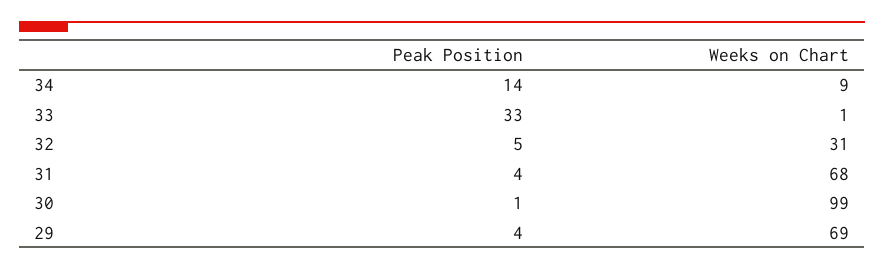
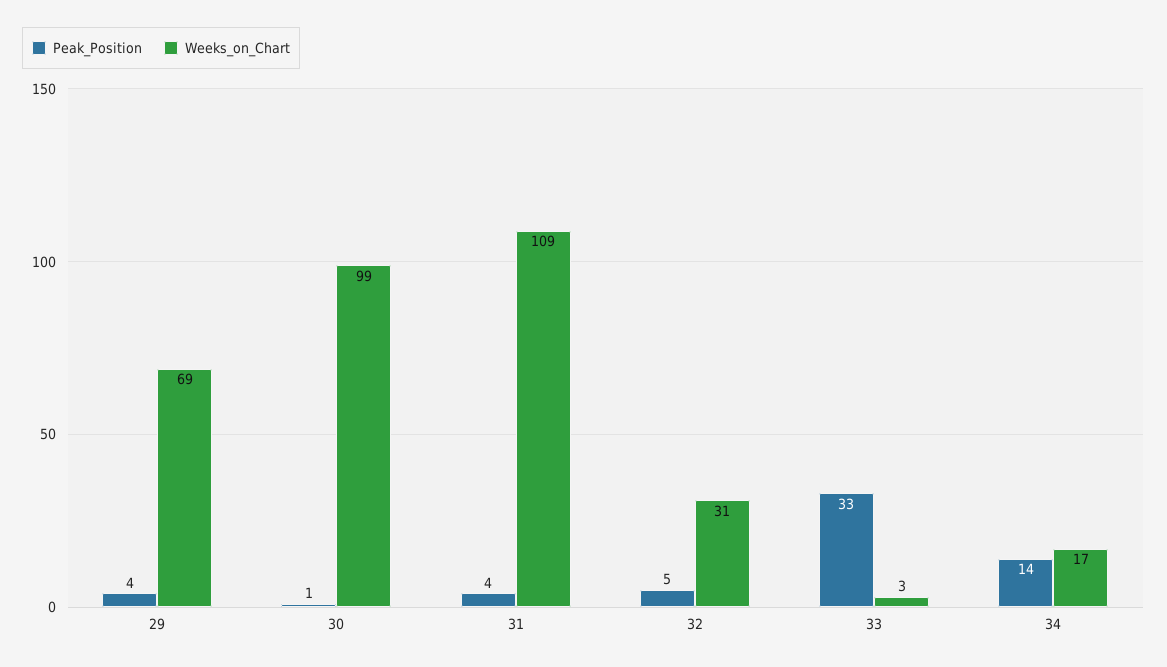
Weeks on Chart, 34: 9 -> 17
Weeks on Chart, 33: 1 -> 3
Weeks on Chart, 31: 68 -> 109

